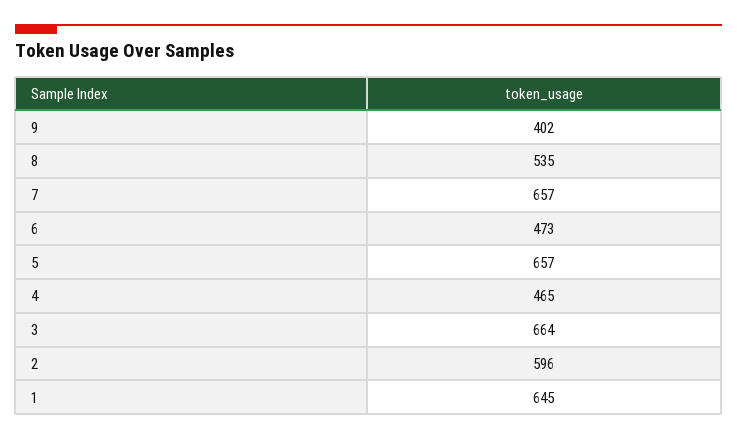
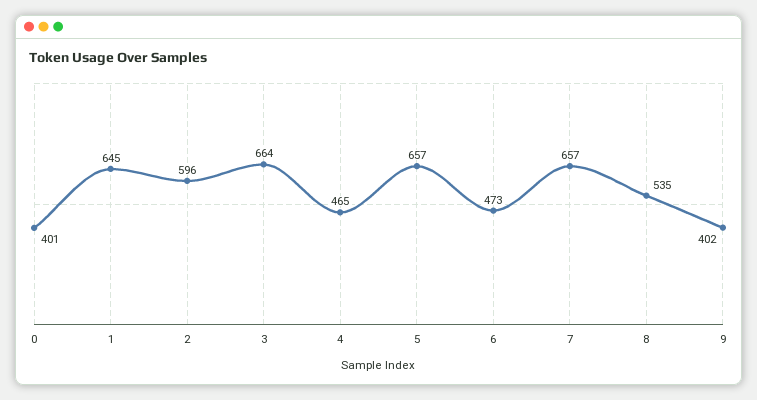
0: none -> 401

